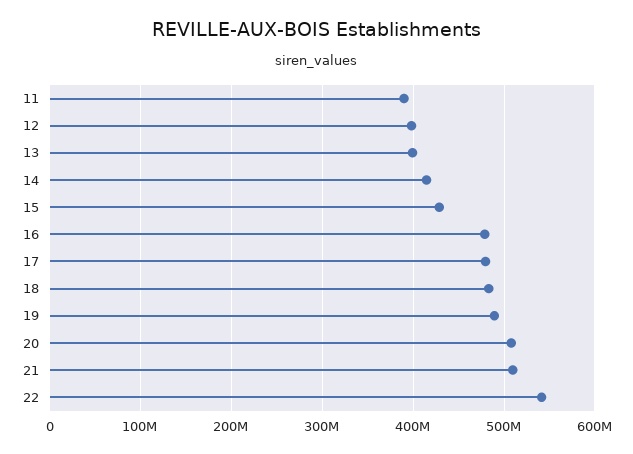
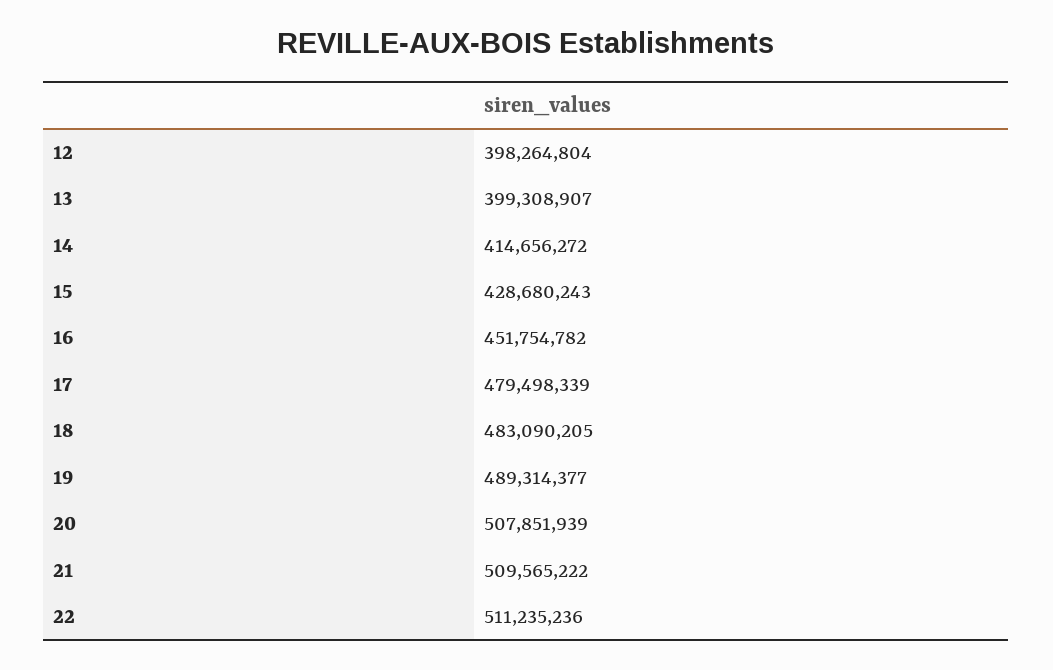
11: 390000000 -> none
16: 480000000 -> 451754782
22: 540000000 -> 511235236

